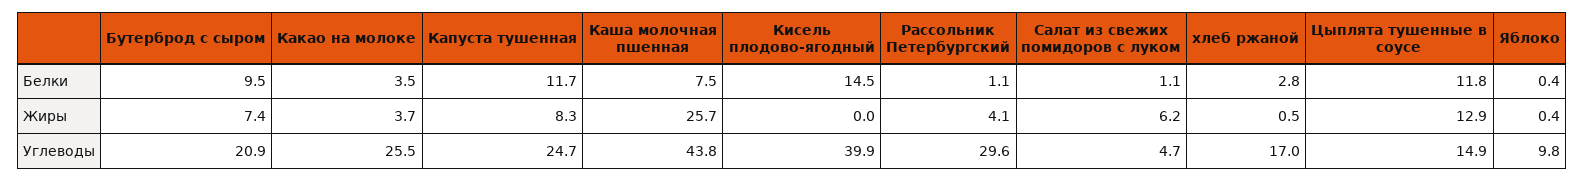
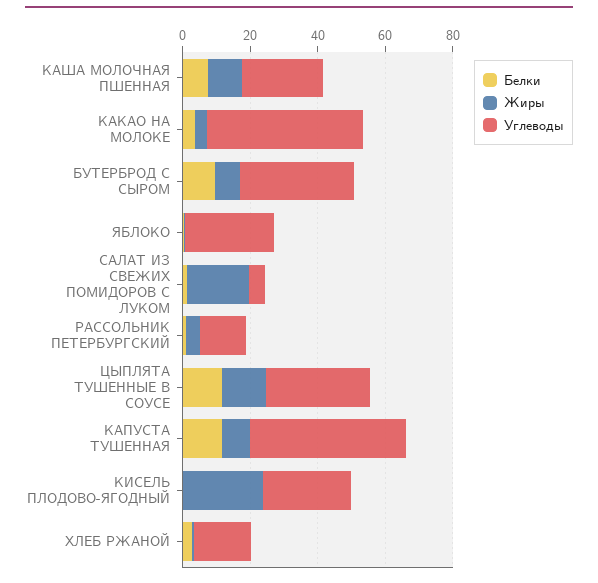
Белки, Кисель плодово-ягодный: 14.5 -> 0
Жиры, Каша молочная пшенная: 25.7 -> 10
Жиры, Кисель плодово-ягодный: 0 -> 25
Жиры, Салат из свежих помидоров с луком: 6.2 -> 20
Углеводы, Бутерброд с сыром: 20.9 -> 35
Углеводы, Какао на молоке: 25.5 -> 45
Углеводы, Капуста тушенная: 24.7 -> 45
Углеводы, Каша молочная пшенная: 43.8 -> 25
Углеводы, Кисель плодово-ягодный: 39.9 -> 25
Углеводы, Рассольник Петербургский: 29.6 -> 15
Углеводы, Цыплята тушенные в соусе: 14.9 -> 30
Углеводы, Яблоко: 9.8 -> 25

